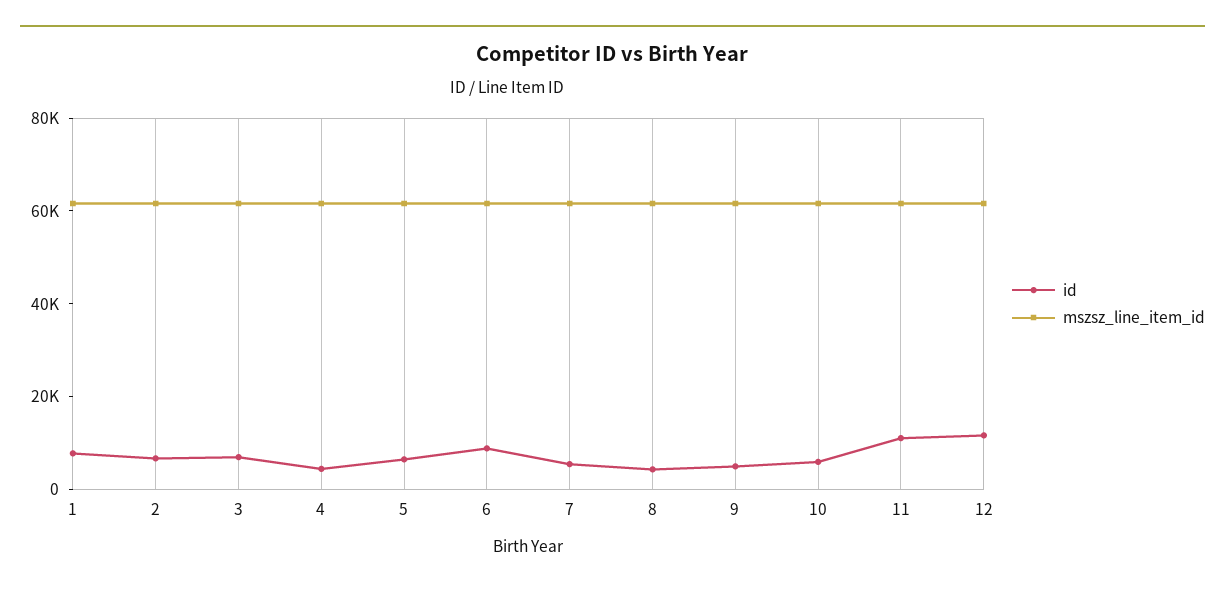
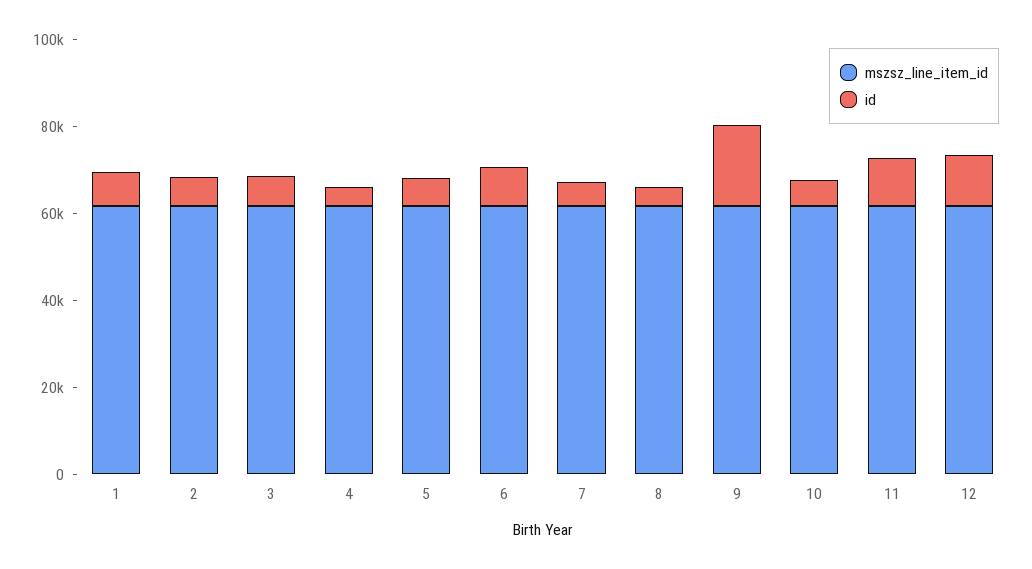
id, 9: 5000 -> 20000

